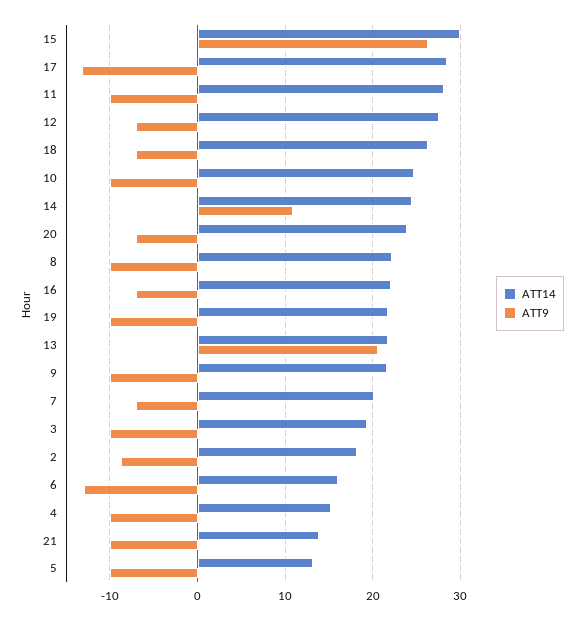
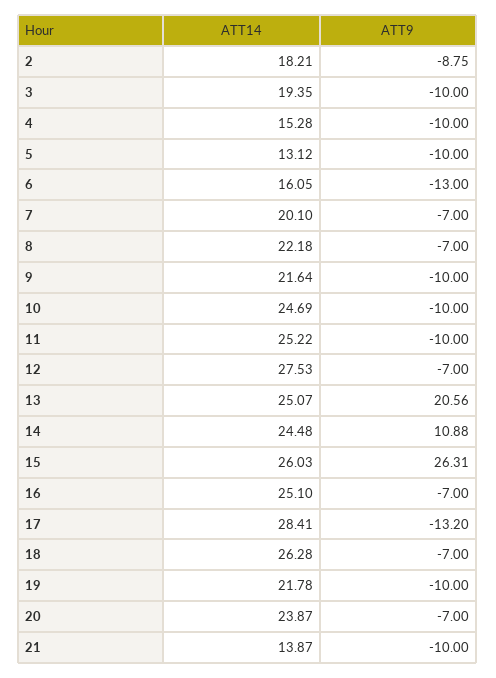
ATT14, 15: 30 -> 26.03
ATT14, 11: 28 -> 25.22
ATT9, 8: -10 -> -7
ATT14, 16: 22 -> 25.1
ATT14, 13: 22 -> 25.07

